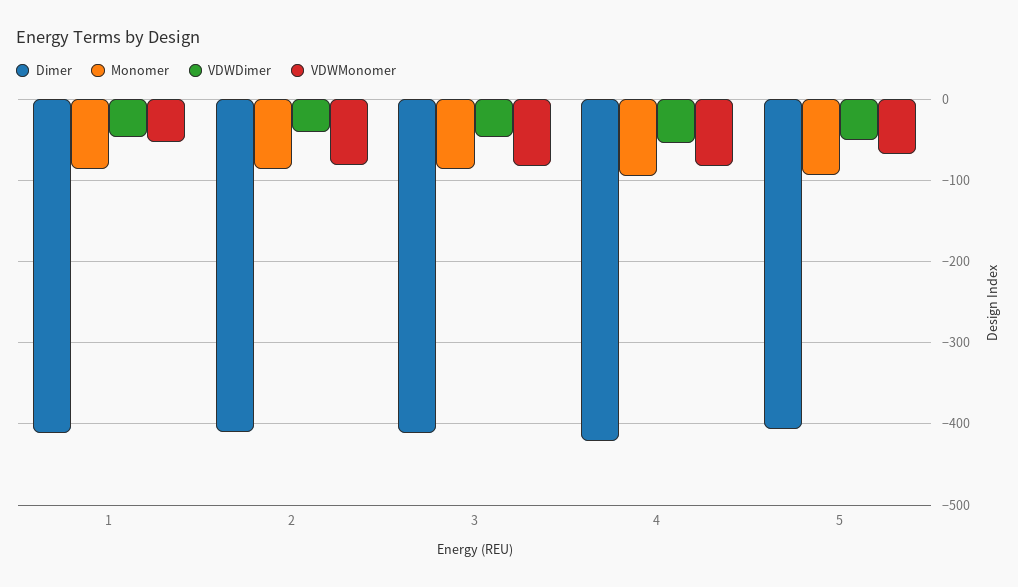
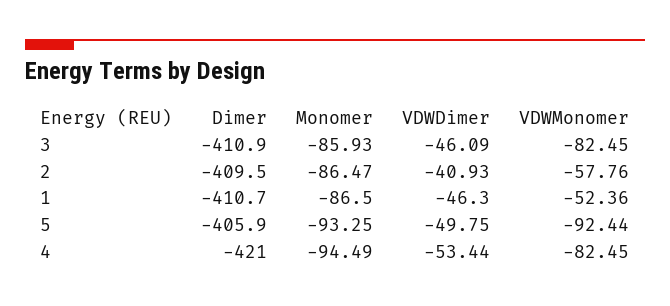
VDWMonomer, 2: -80 -> -57.76
VDWMonomer, 5: -70 -> -92.44

